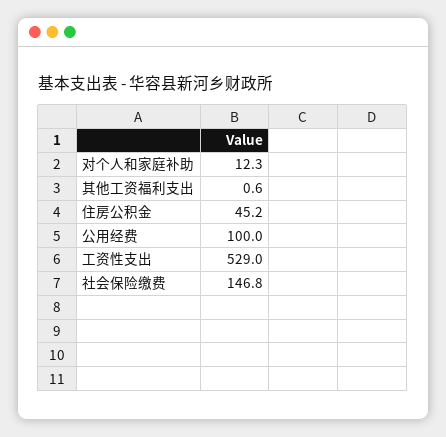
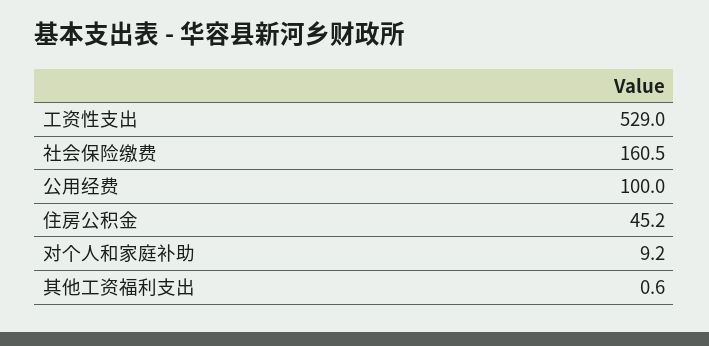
对个人和家庭补助: 12.3 -> 9.2
社会保险缴费: 146.8 -> 160.5

